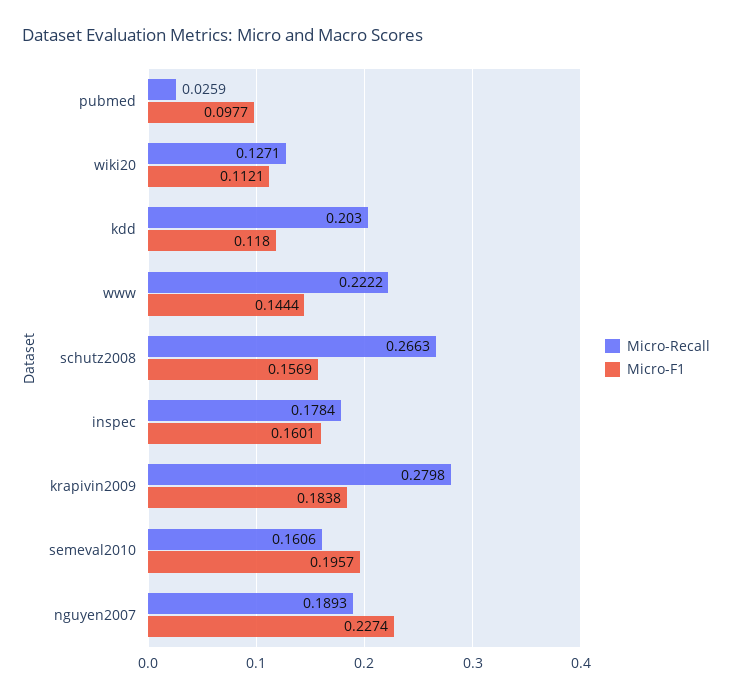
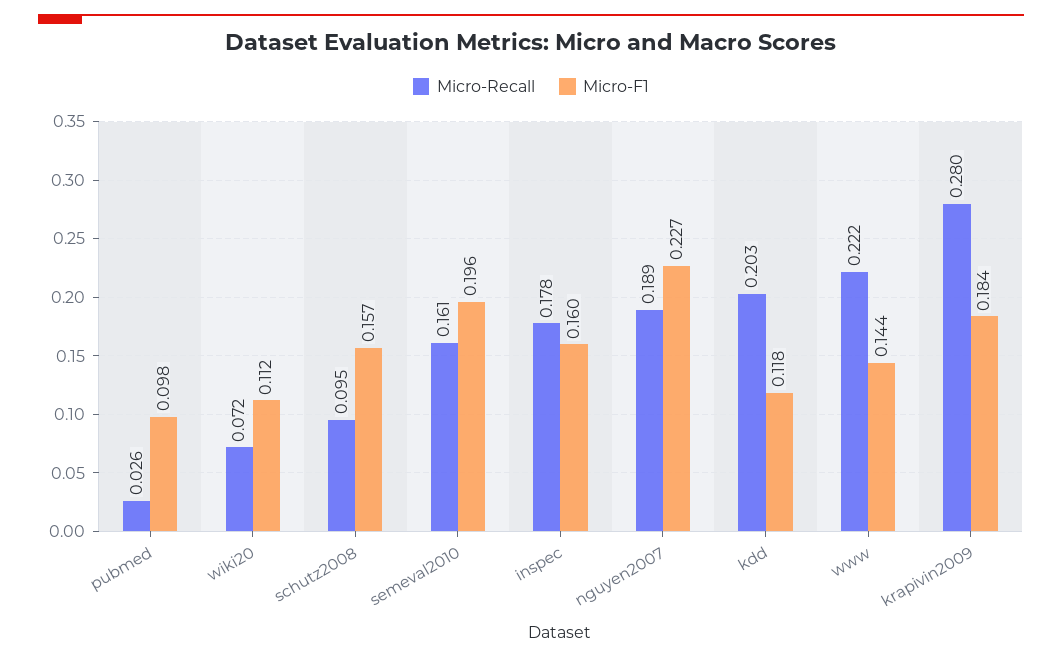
Micro-Recall, wiki20: 0.1271 -> 0.072
Micro-Recall, schutz2008: 0.2663 -> 0.095

